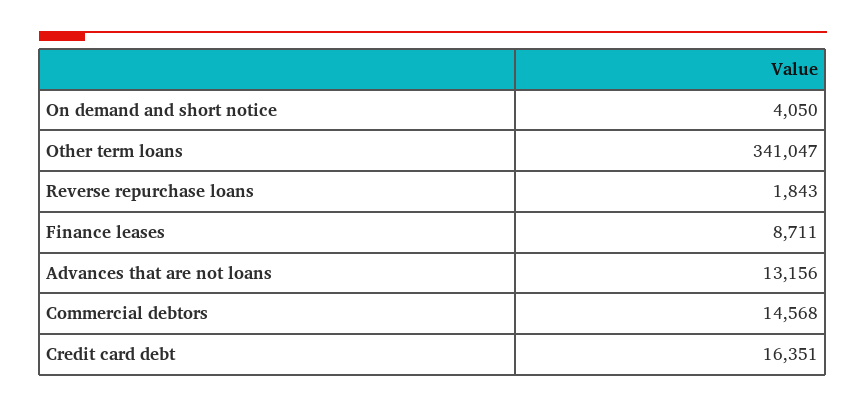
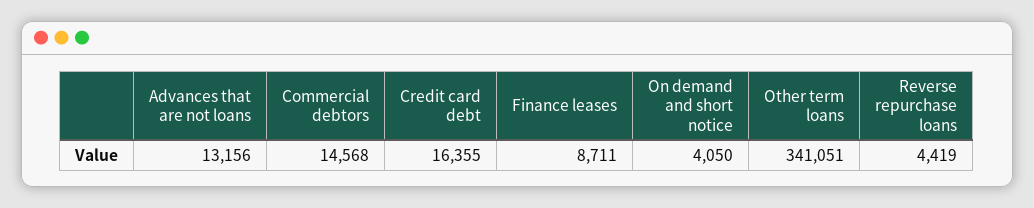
Other term loans: 341047 -> 341051
Reverse repurchase loans: 1843 -> 4419
Credit card debt: 16351 -> 16355

